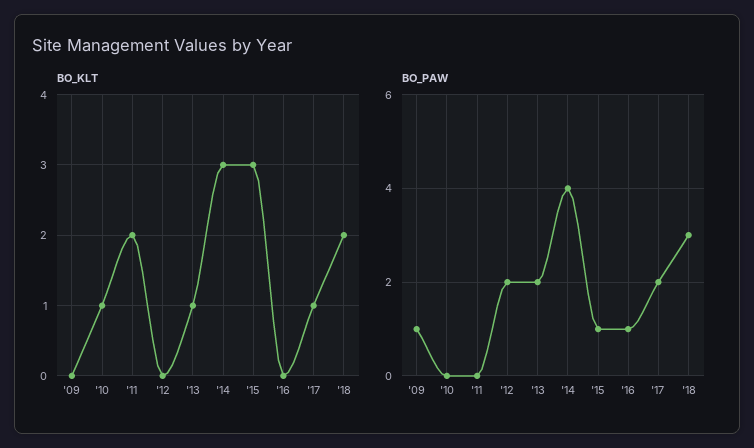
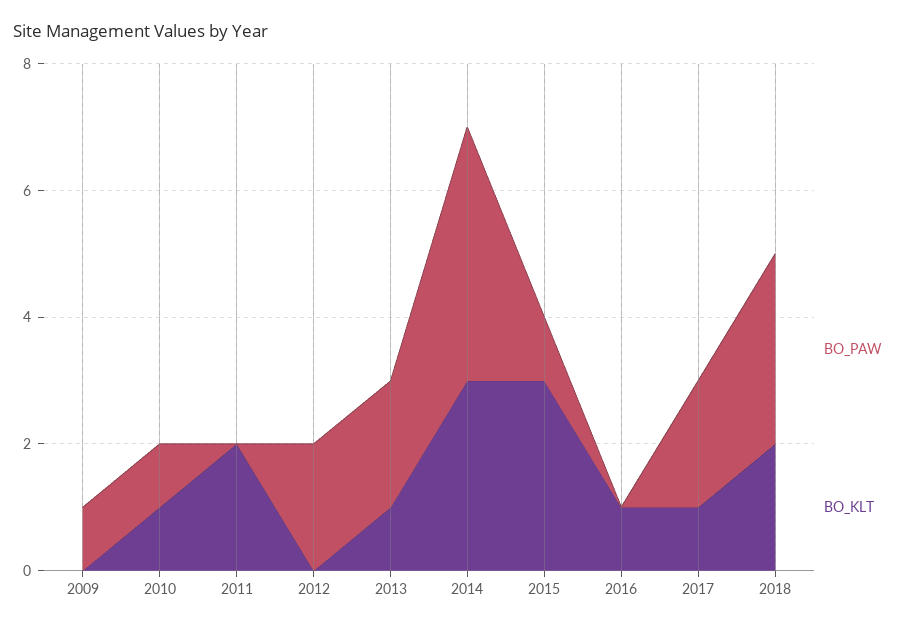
BO_KLT, '16: 0 -> 1
BO_PAW, '10: 0 -> 1
BO_PAW, '16: 1 -> 0

